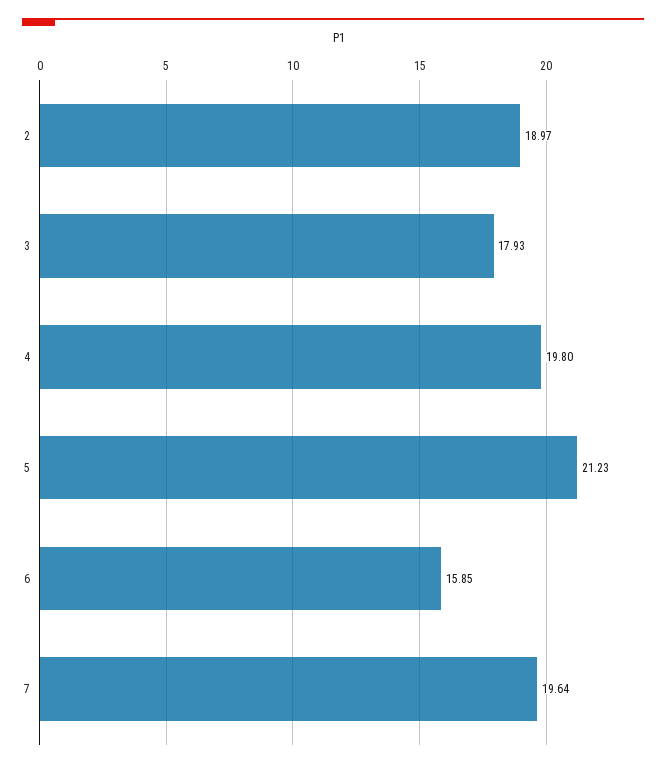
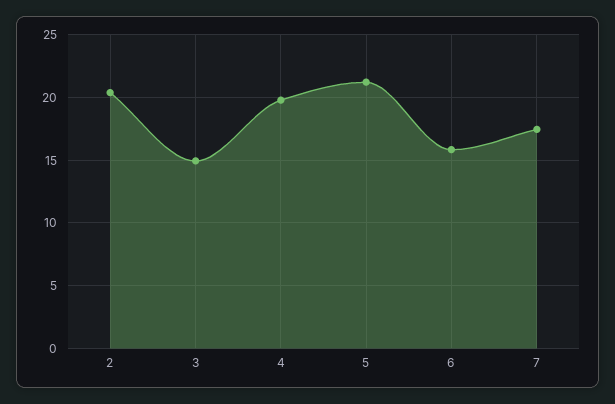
2: 18.97 -> 20.5
3: 17.93 -> 15
7: 19.64 -> 17.5

